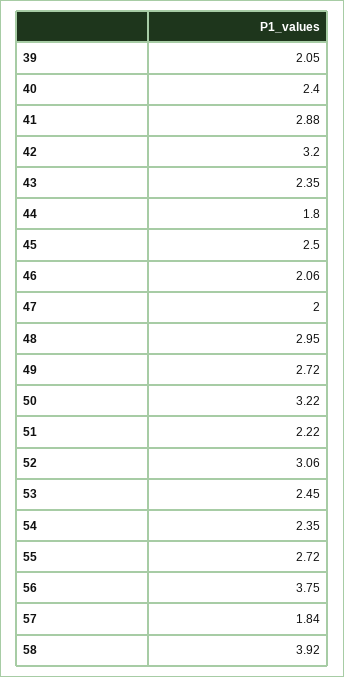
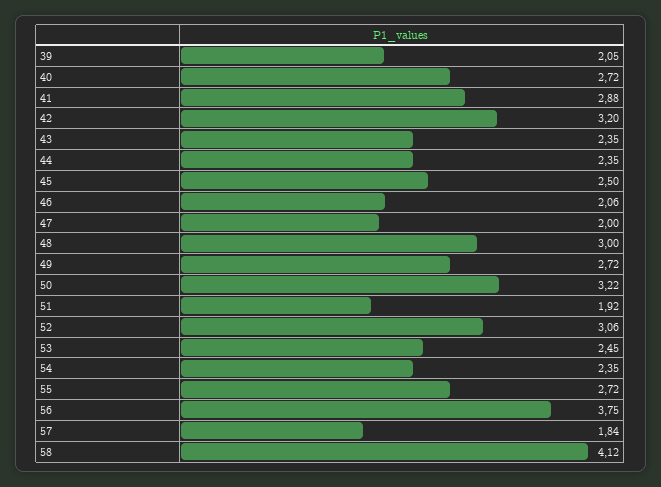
40: 2.4 -> 2.72
44: 1.8 -> 2.35
48: 2.95 -> 3
51: 2.22 -> 1.92
58: 3.92 -> 4.12

